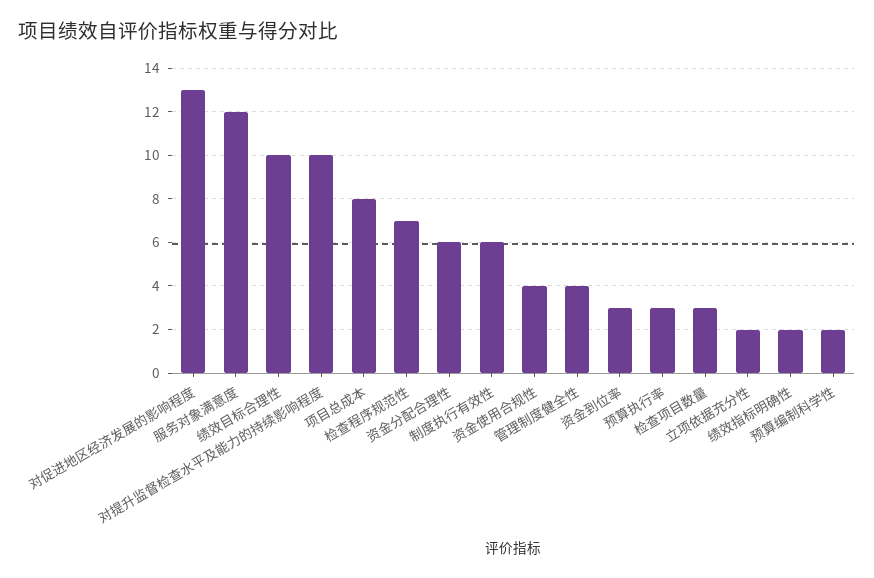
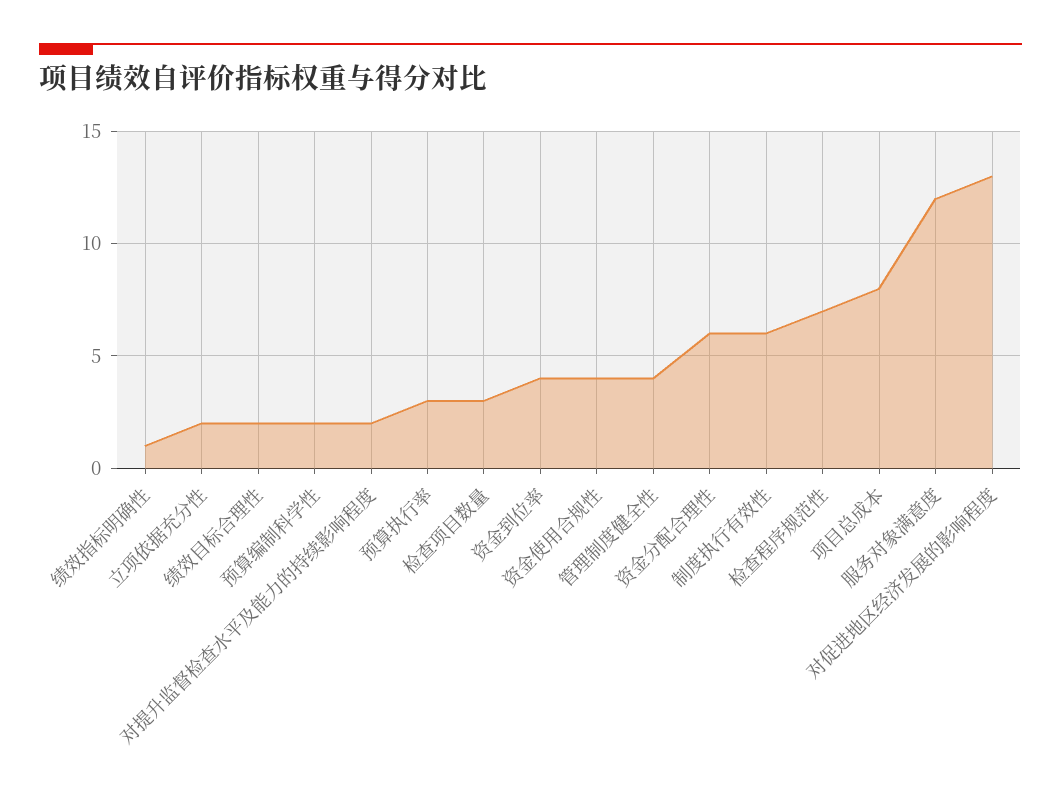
绩效目标合理性: 10 -> 2
对提升监督检查水平及能力的持续影响程度: 10 -> 2
资金到位率: 3 -> 4
绩效指标明确性: 2 -> 1

